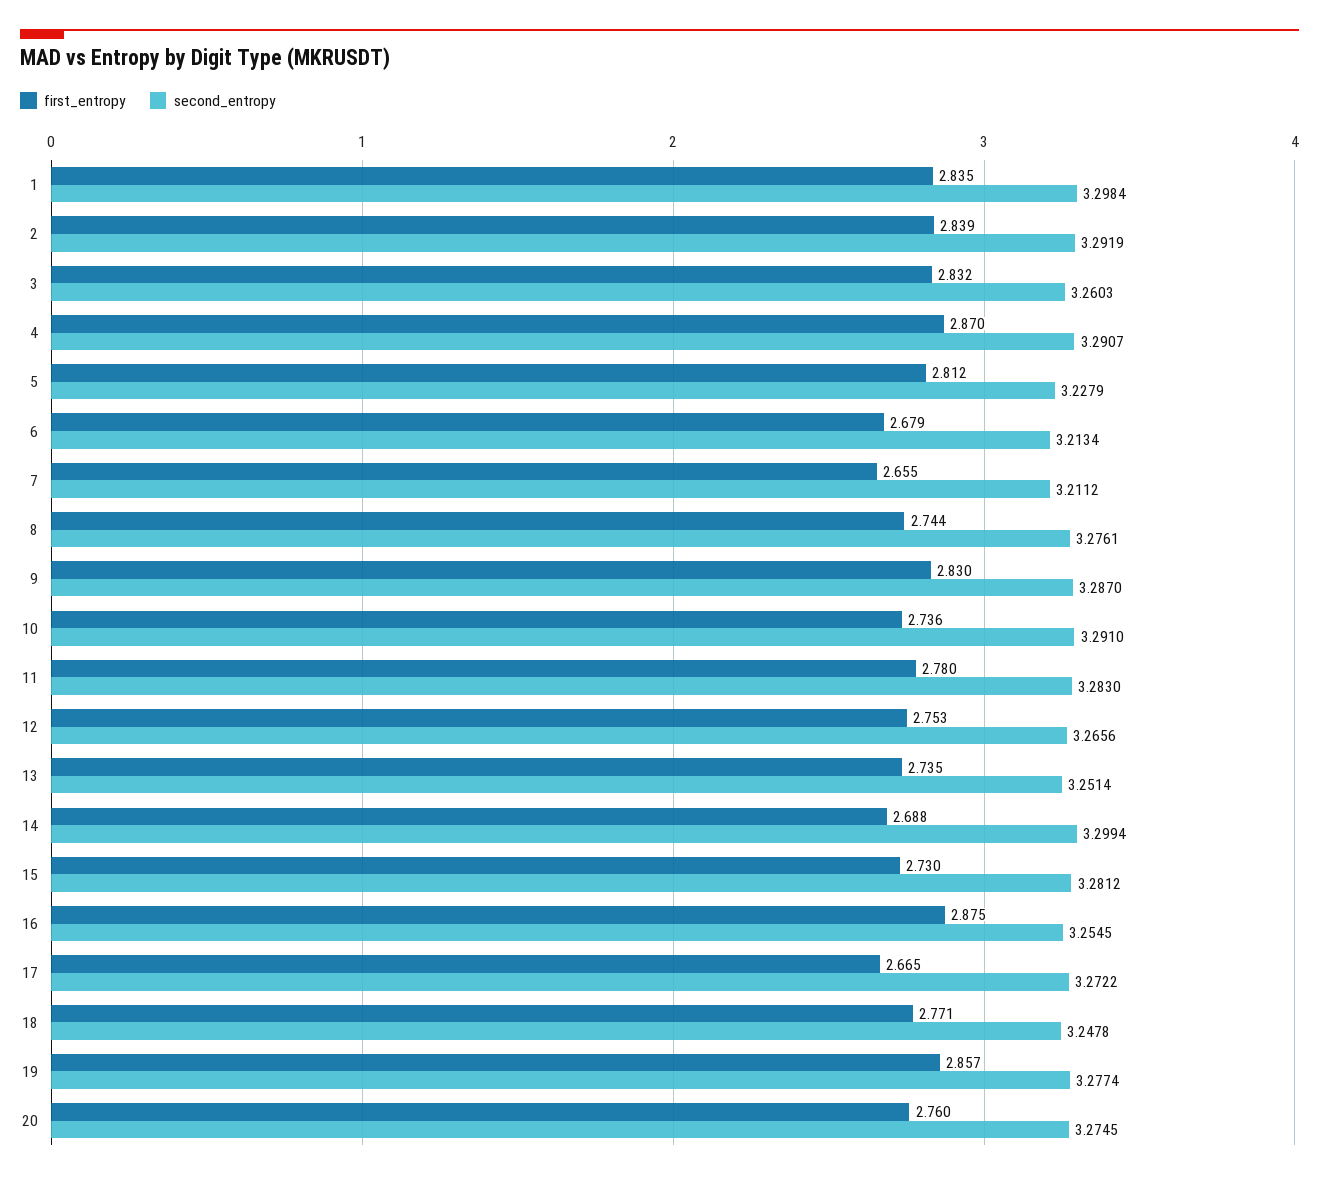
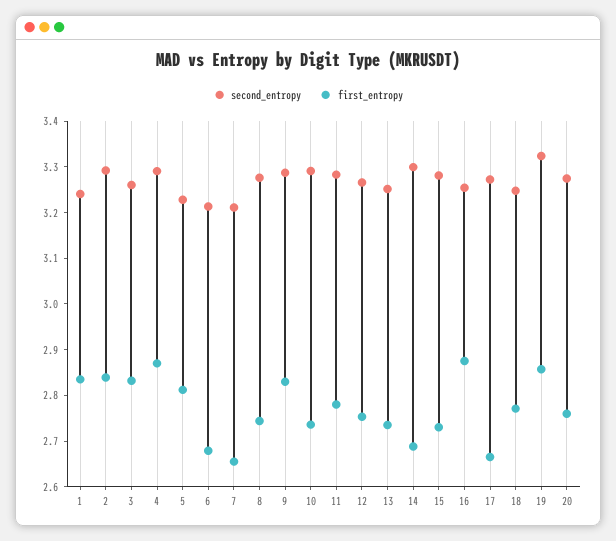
second_entropy, 1: 3.2984 -> 3.24
second_entropy, 19: 3.2774 -> 3.32

